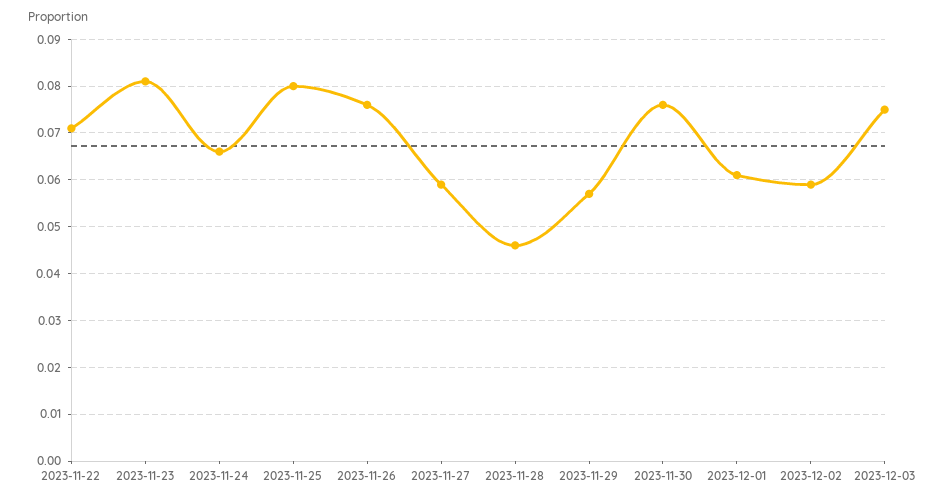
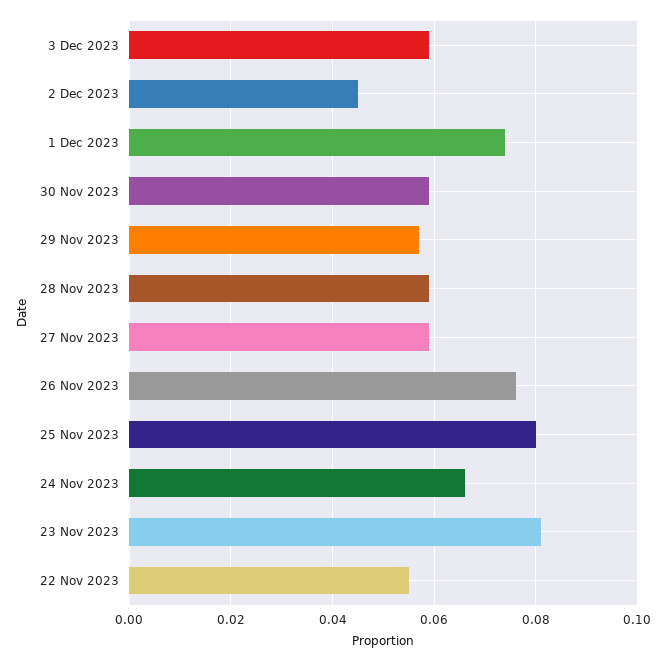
2023-11-22: 0.07 -> 0.055
2023-11-28: 0.045 -> 0.06
2023-11-30: 0.075 -> 0.06
2023-12-01: 0.06 -> 0.075
2023-12-02: 0.06 -> 0.045
2023-12-03: 0.075 -> 0.06

